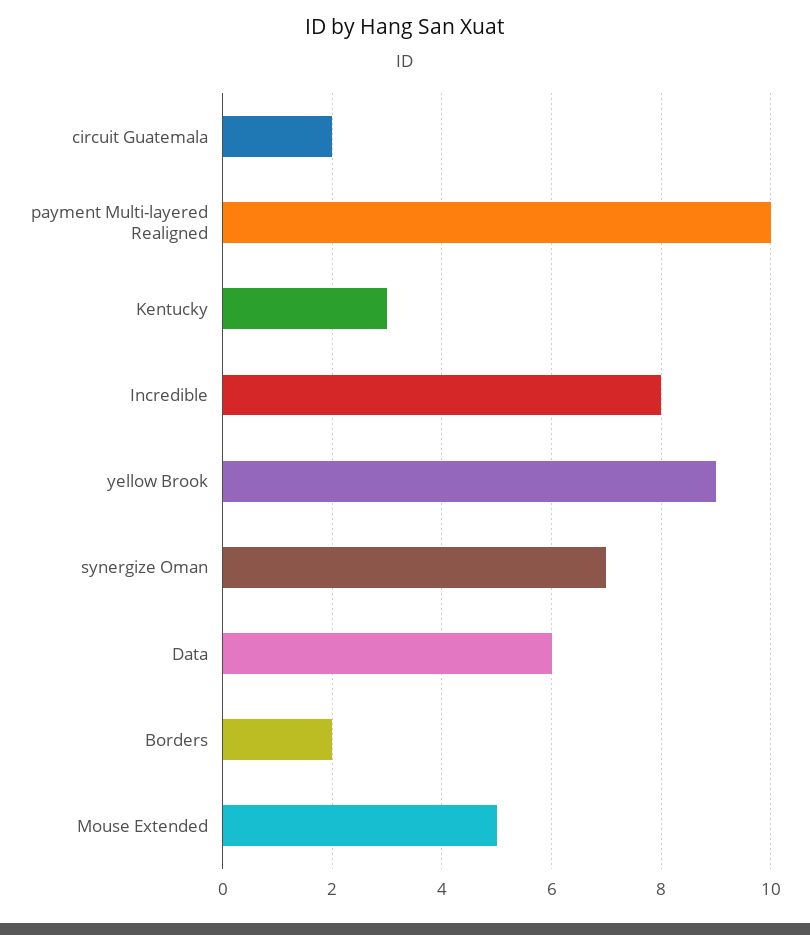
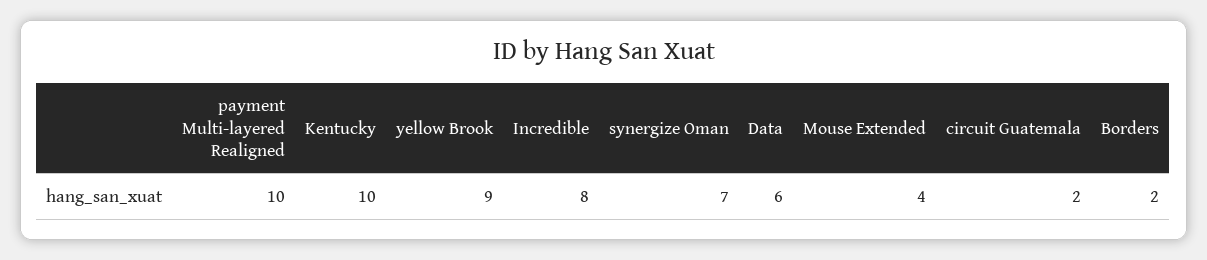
Kentucky: 3 -> 10
Mouse Extended: 5 -> 4

